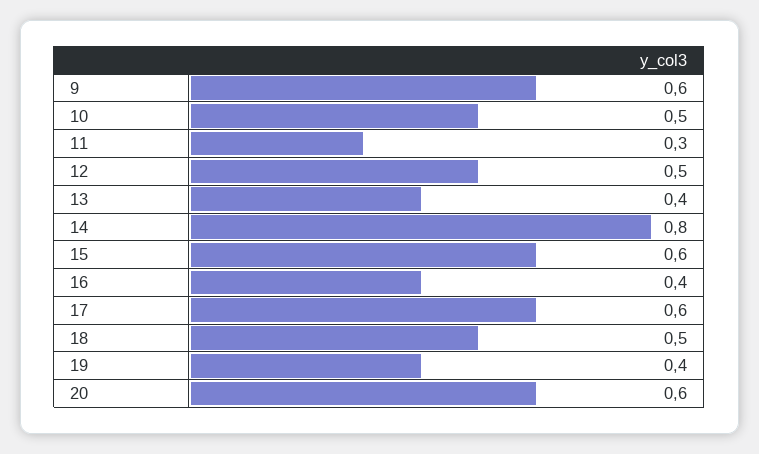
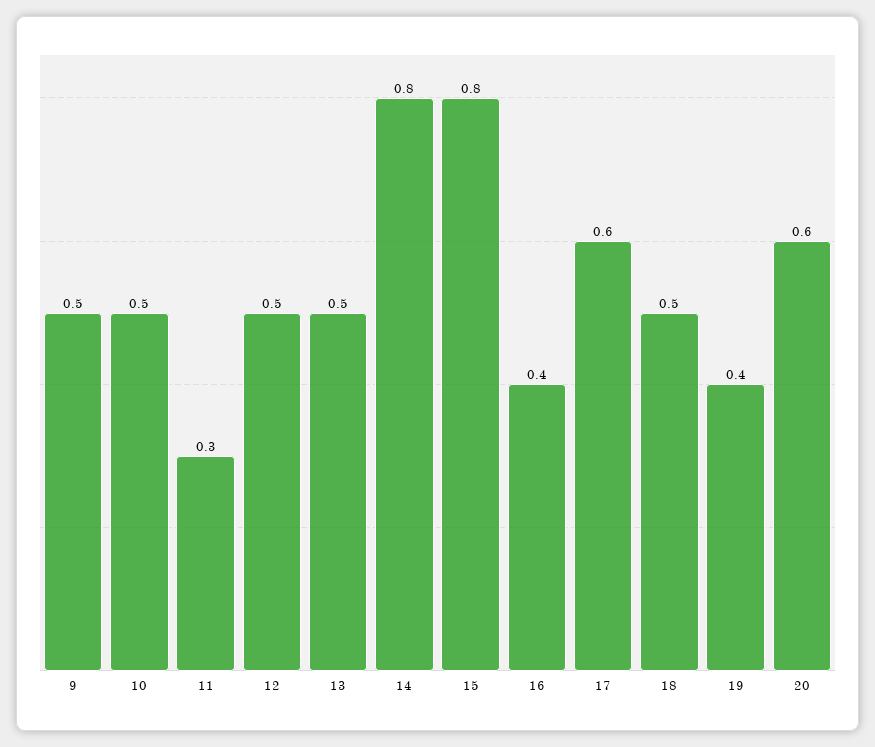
9: 0.6 -> 0.5
13: 0.4 -> 0.5
15: 0.6 -> 0.8

